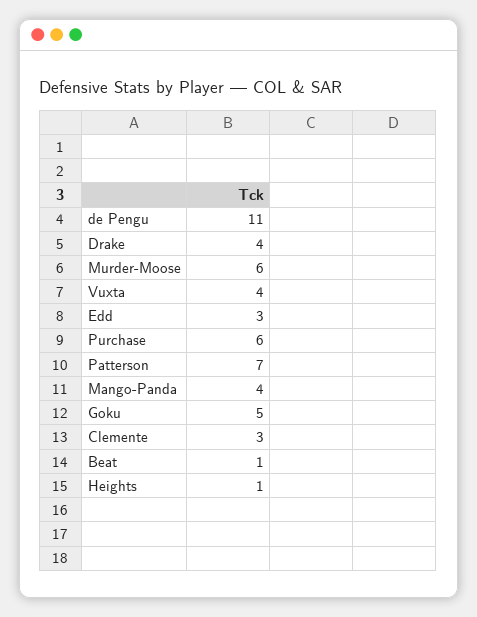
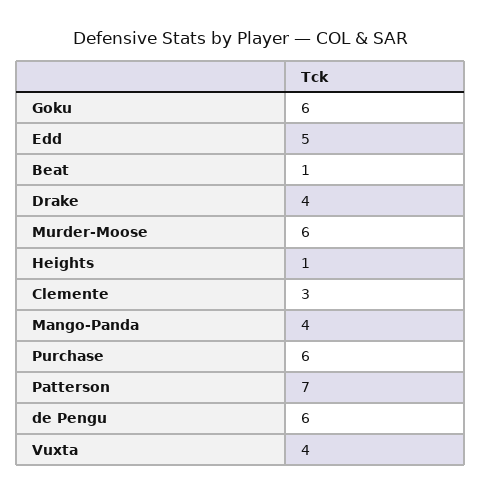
de Pengu: 11 -> 6
Edd: 3 -> 5
Goku: 5 -> 6

